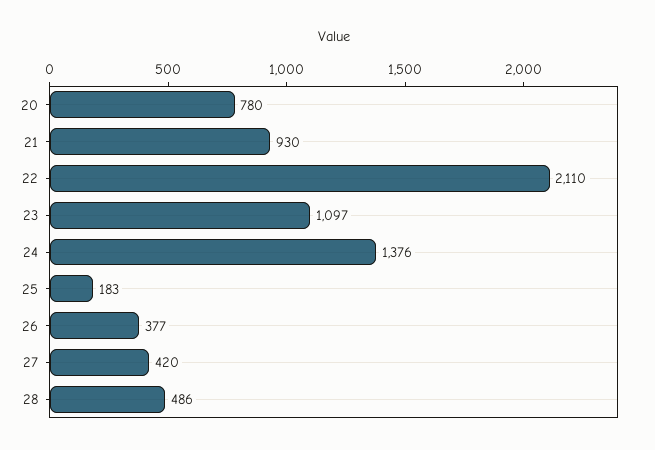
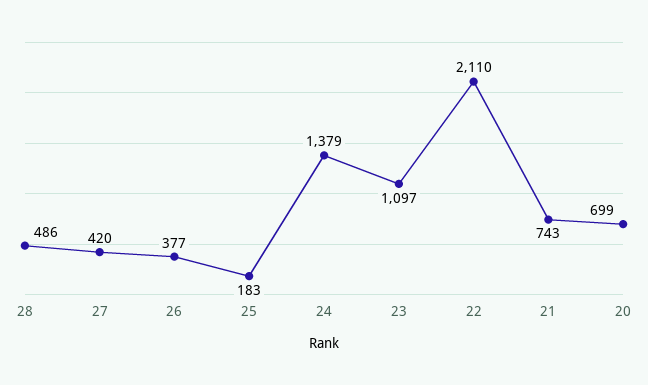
20: 780 -> 699
21: 930 -> 743
24: 1376 -> 1379

